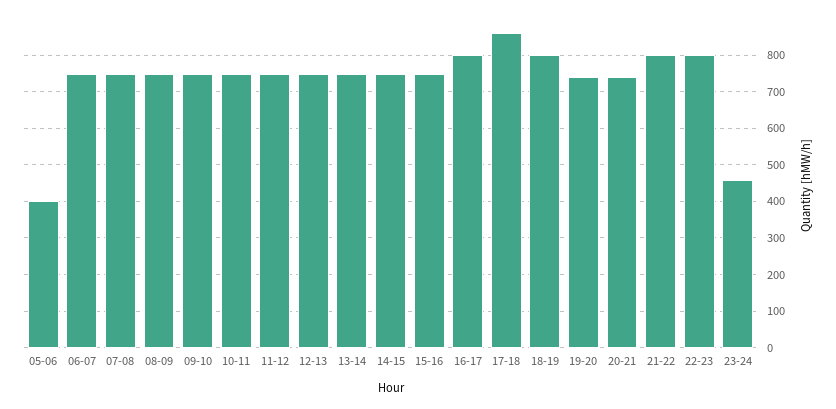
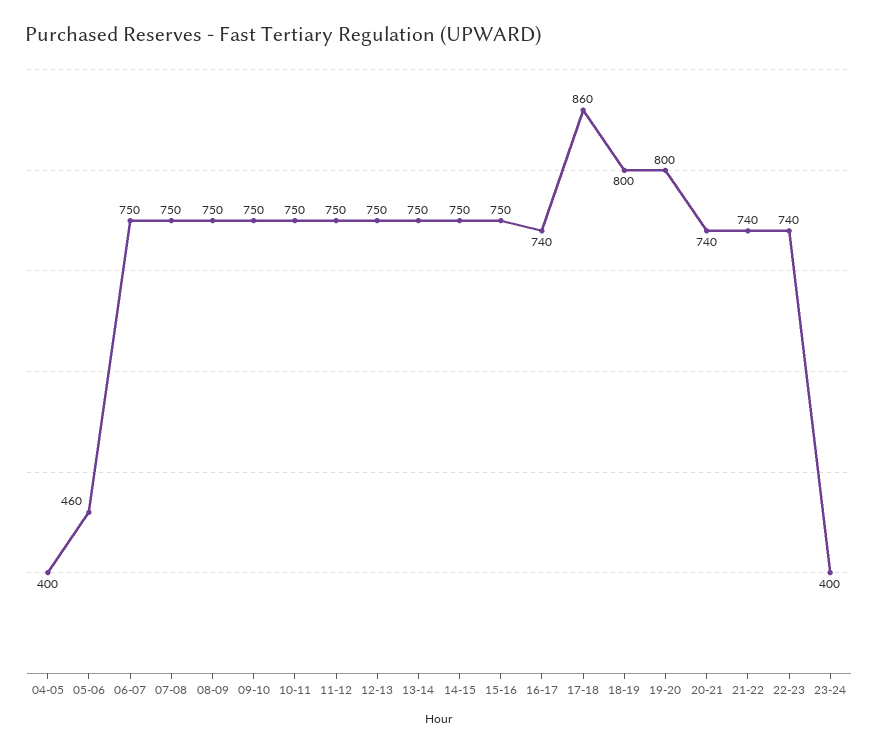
05-06: 400 -> 460
16-17: 800 -> 740
19-20: 740 -> 800
21-22: 800 -> 740
22-23: 800 -> 740
23-24: 460 -> 400
04-05: none -> 400

